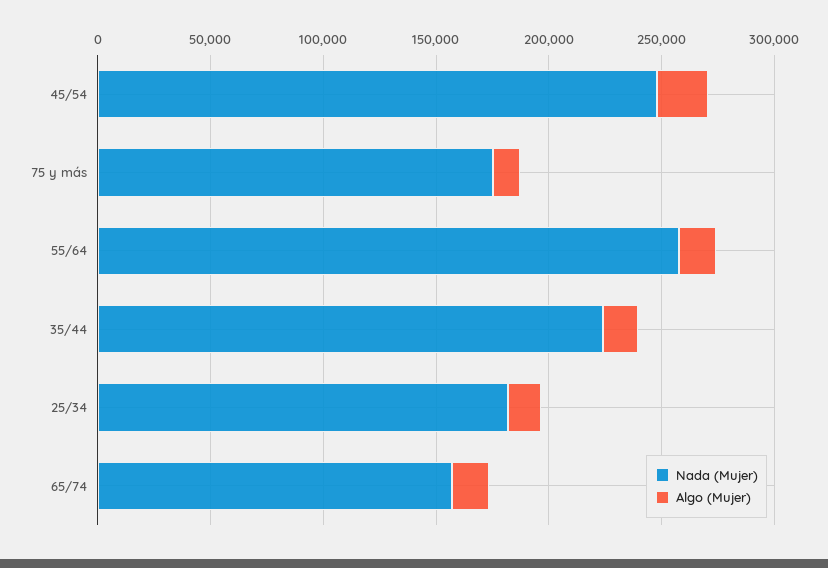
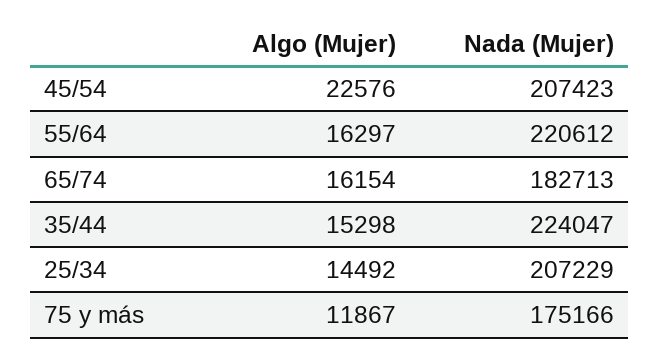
Nada (Mujer), 45/54: 250000 -> 207423
Nada (Mujer), 55/64: 260000 -> 220612
Nada (Mujer), 25/34: 180000 -> 207229
Nada (Mujer), 65/74: 160000 -> 182713

